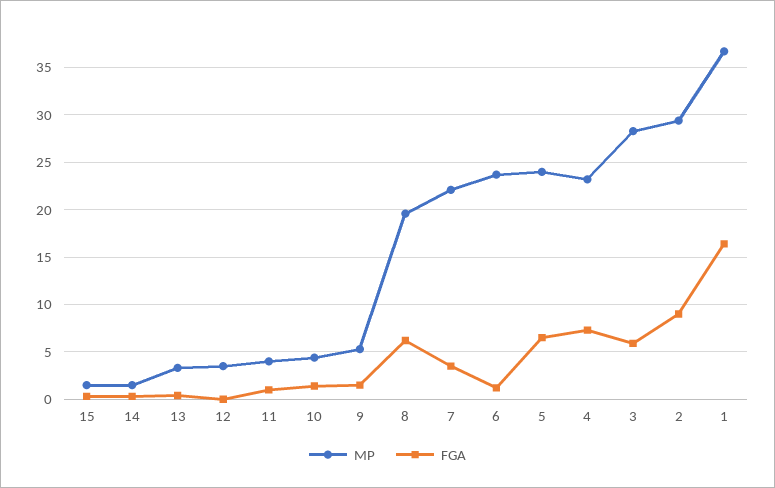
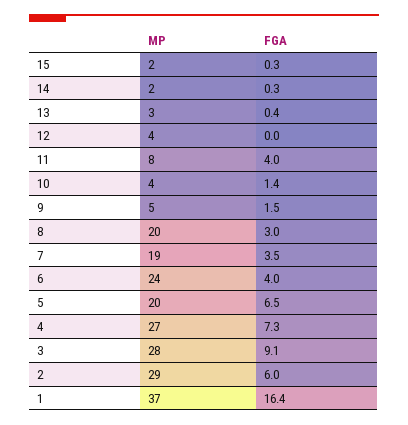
MP, 11: 4 -> 8
FGA, 11: 1 -> 4
FGA, 8: 6 -> 3
MP, 7: 22 -> 19
FGA, 6: 1 -> 4
MP, 5: 24 -> 20
MP, 4: 23 -> 27
FGA, 3: 6 -> 9.1
FGA, 2: 9 -> 6

